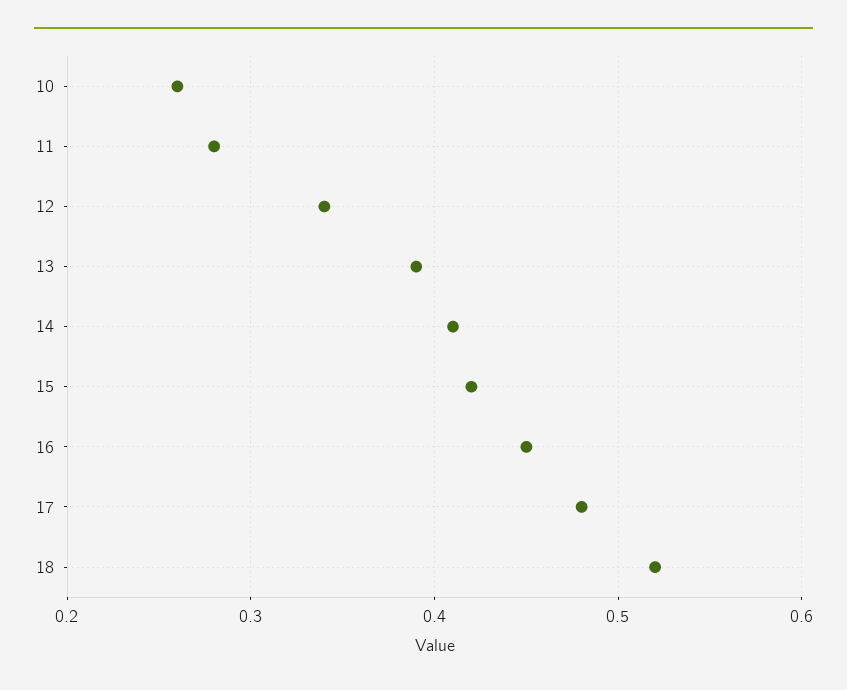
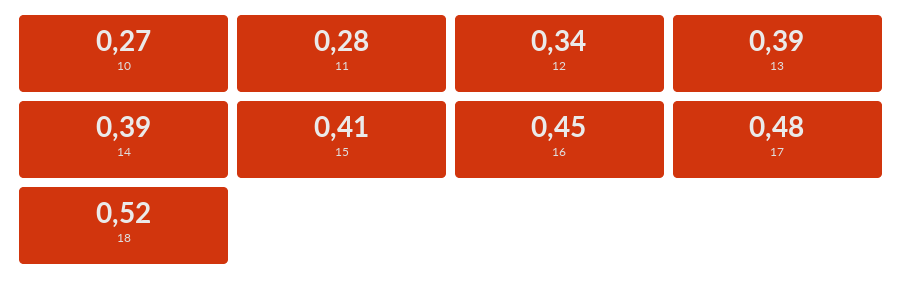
10: 0.26 -> 0.27
14: 0.41 -> 0.39
15: 0.42 -> 0.41

